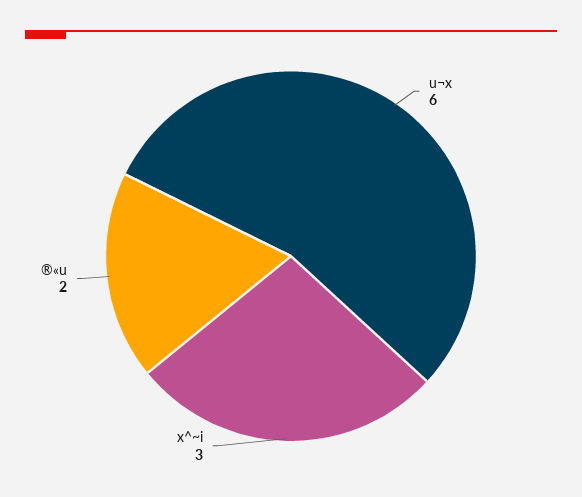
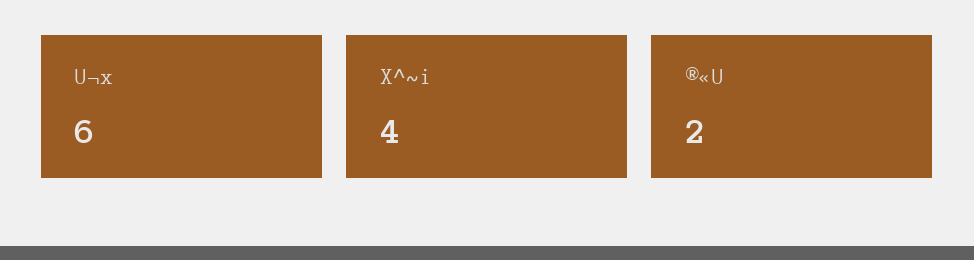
x^~i: 3 -> 4

